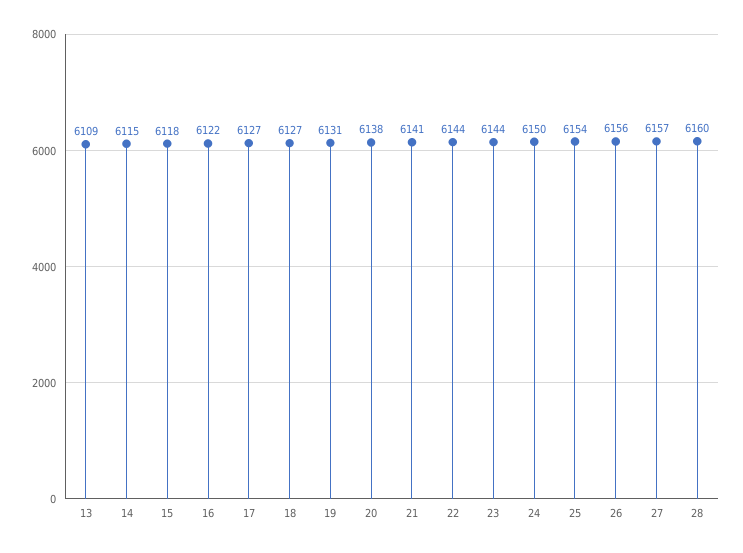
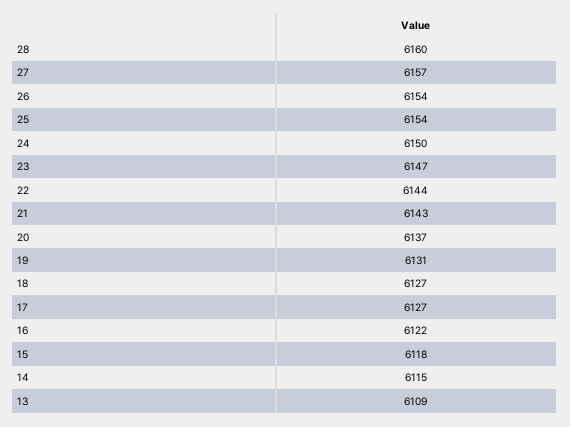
20: 6138 -> 6137
21: 6141 -> 6143
23: 6144 -> 6147
26: 6156 -> 6154

